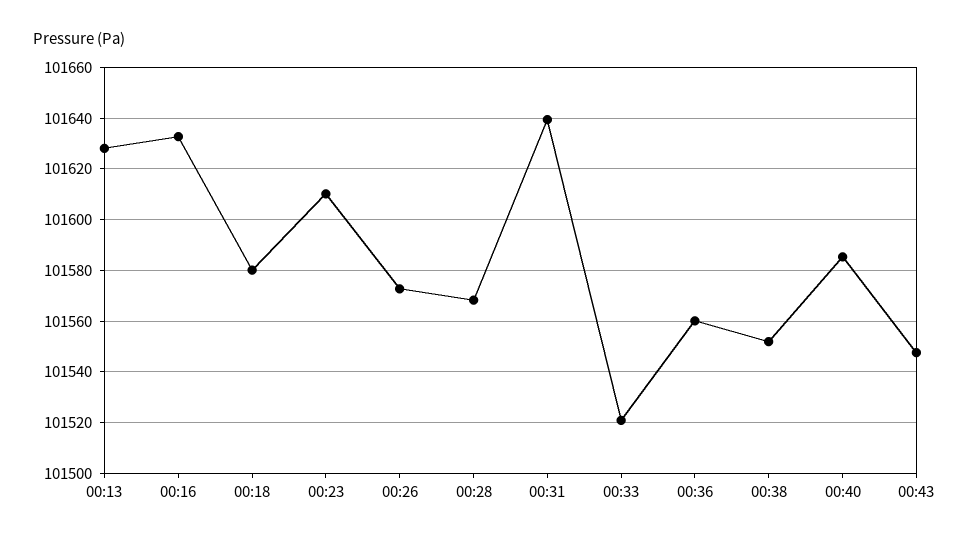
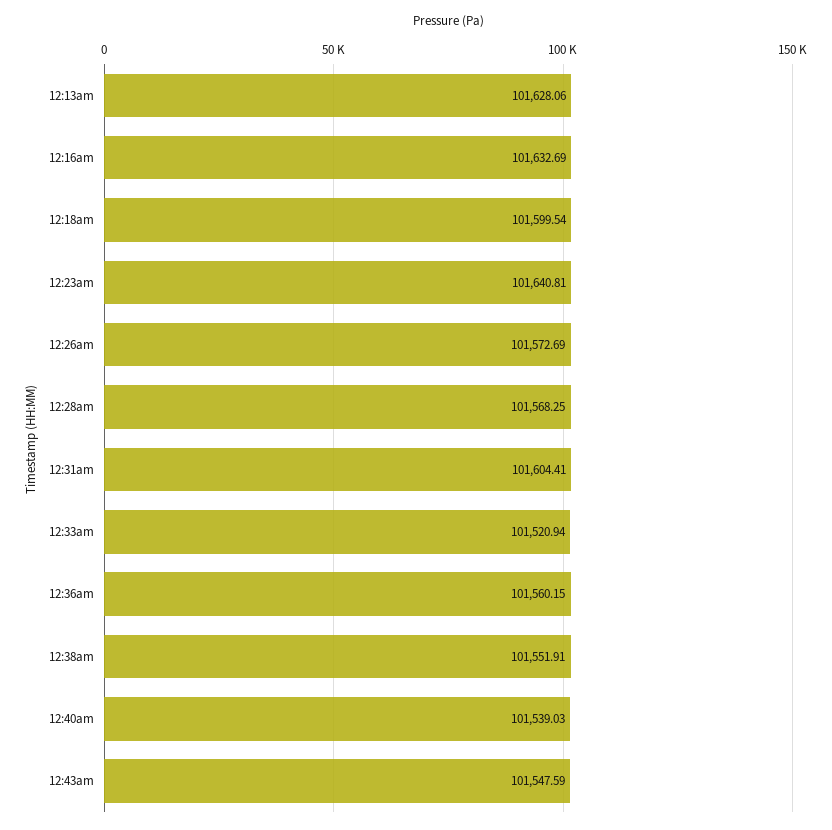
00:18: 101580 -> 101599.54
00:23: 101610 -> 101640.81
00:31: 101640 -> 101604.41
00:40: 101585 -> 101539.03

